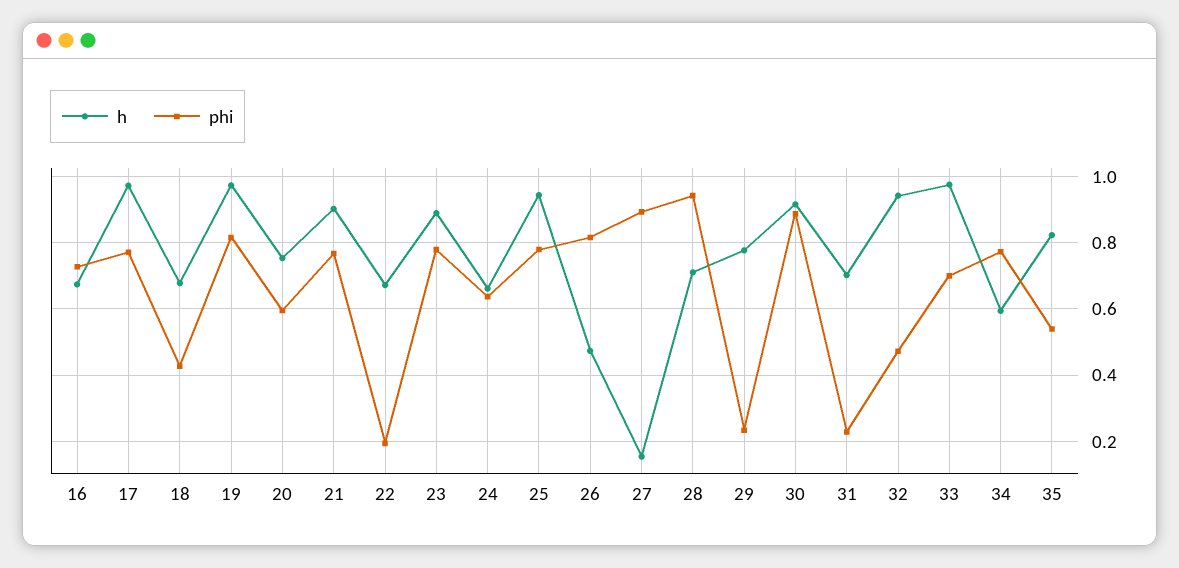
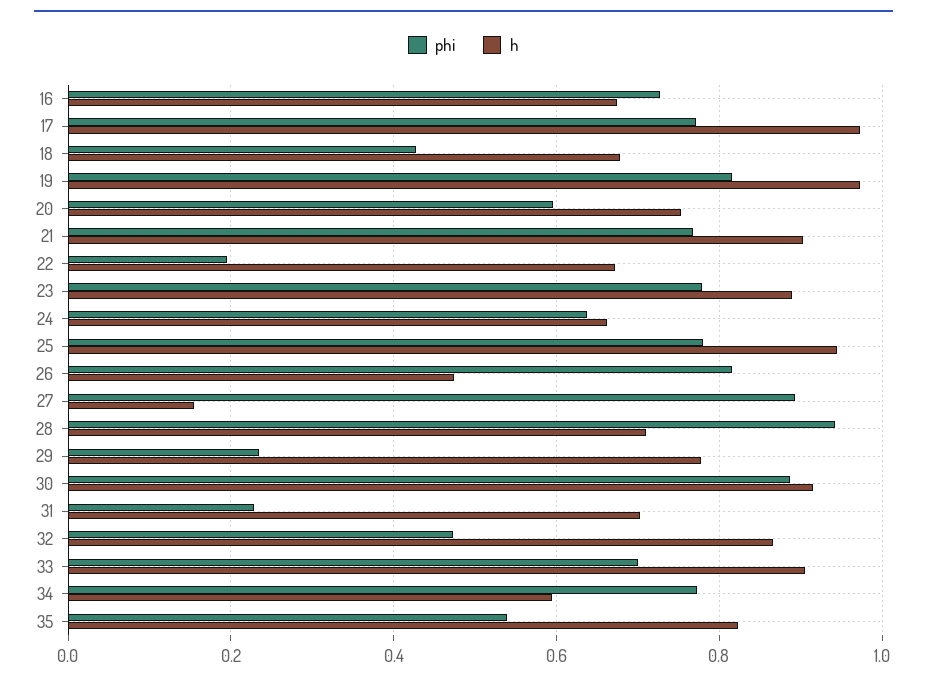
h, 32: 0.94 -> 0.86
h, 33: 0.98 -> 0.9

